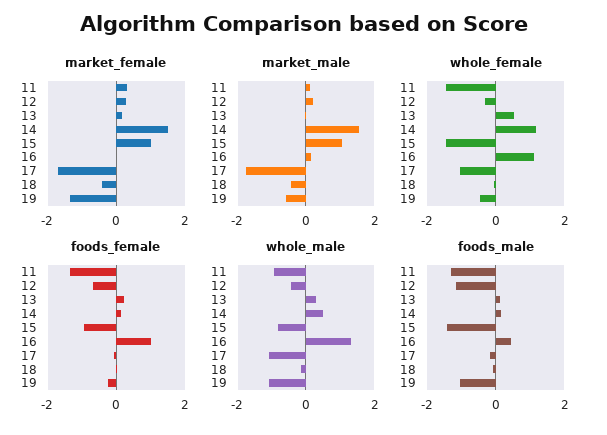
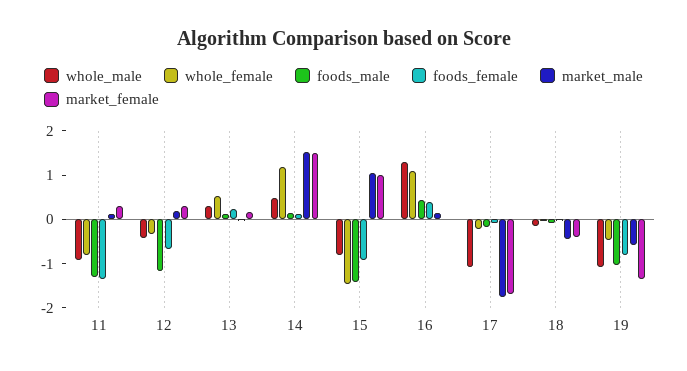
whole_female, 11: -1.4 -> -0.8
whole_female, 17: -1 -> -0.2
foods_female, 16: 1 -> 0.4
foods_female, 19: -0.2 -> -0.8

